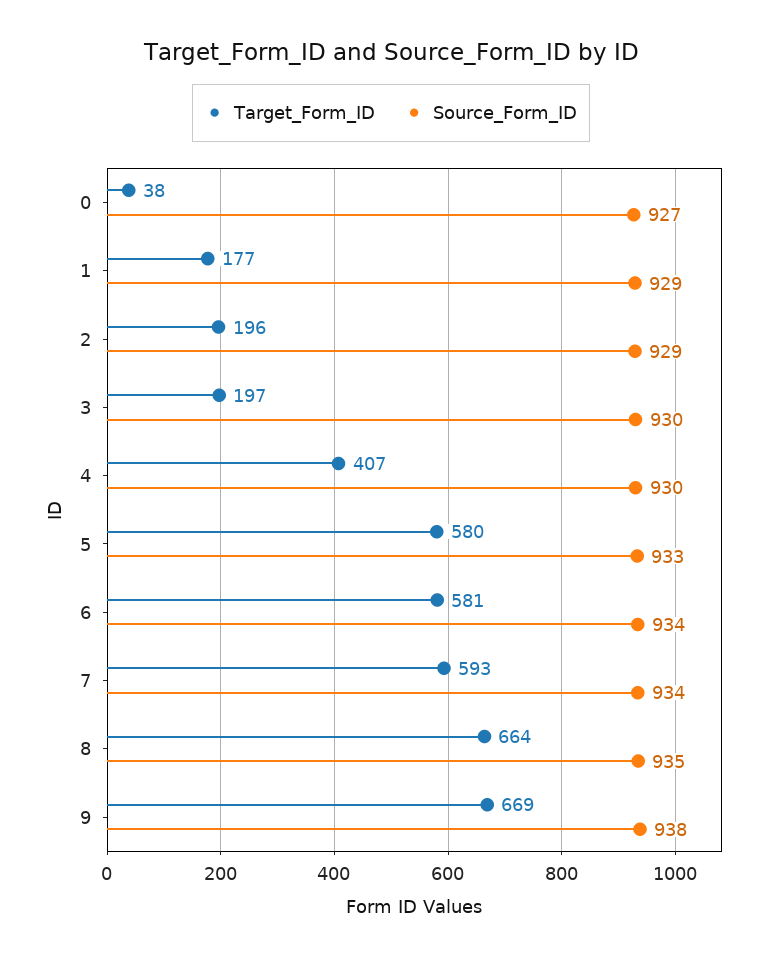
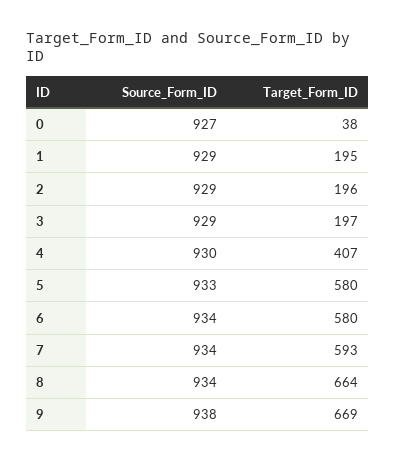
Target_Form_ID, 1: 177 -> 195
Source_Form_ID, 3: 930 -> 929
Target_Form_ID, 6: 581 -> 580
Source_Form_ID, 8: 935 -> 934

